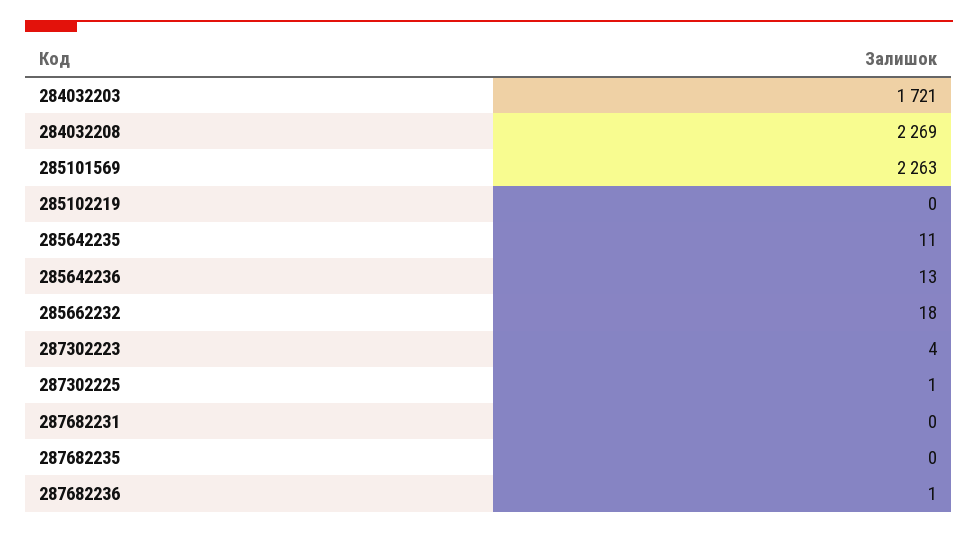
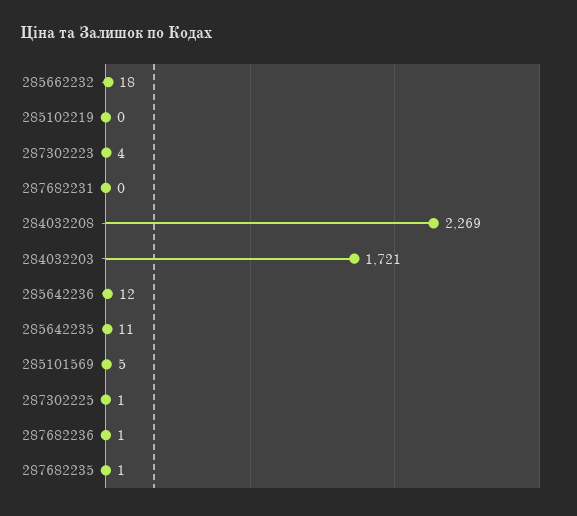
285101569: 2263 -> 5
285642236: 13 -> 12
287682235: 0 -> 1

